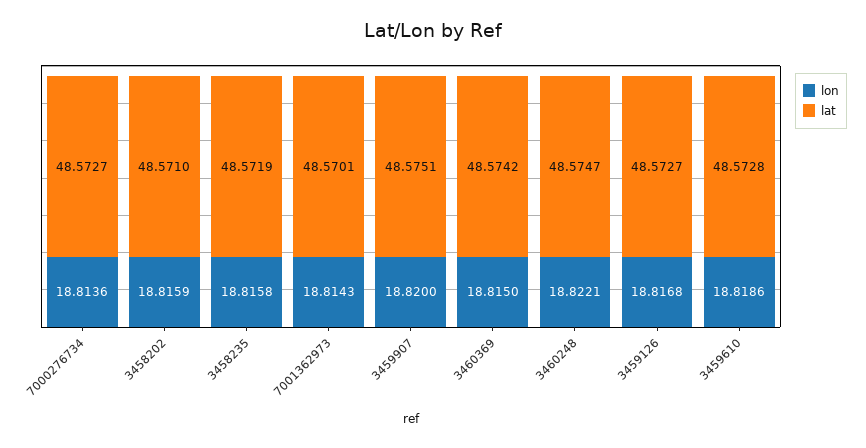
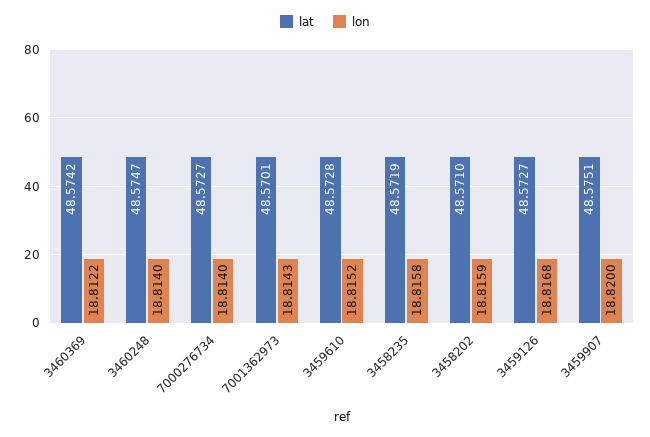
lon, 7000276734: 18.8136 -> 18.814
lon, 3460369: 18.815 -> 18.8122
lon, 3460248: 18.8221 -> 18.814
lon, 3459610: 18.8186 -> 18.8152

